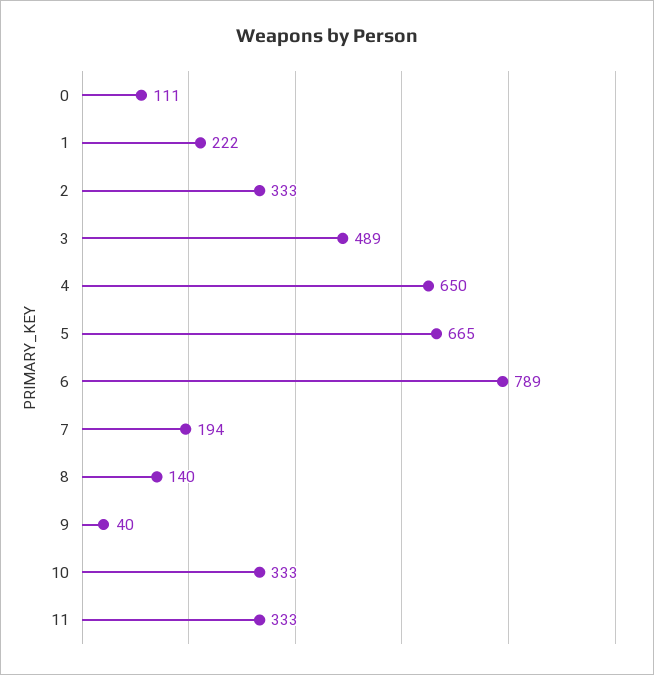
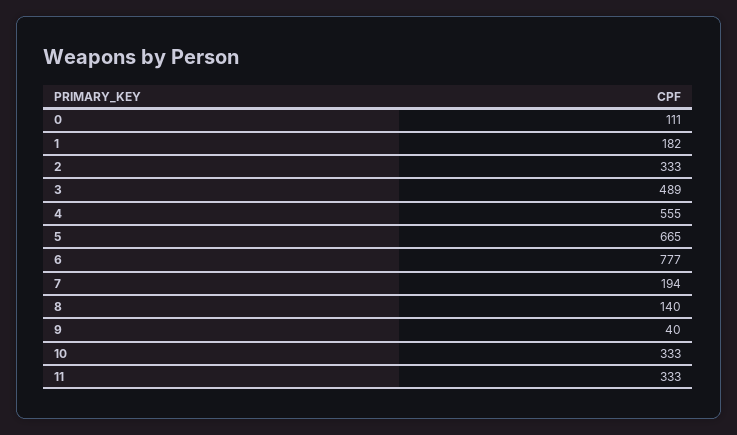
1: 222 -> 182
4: 650 -> 555
6: 789 -> 777

